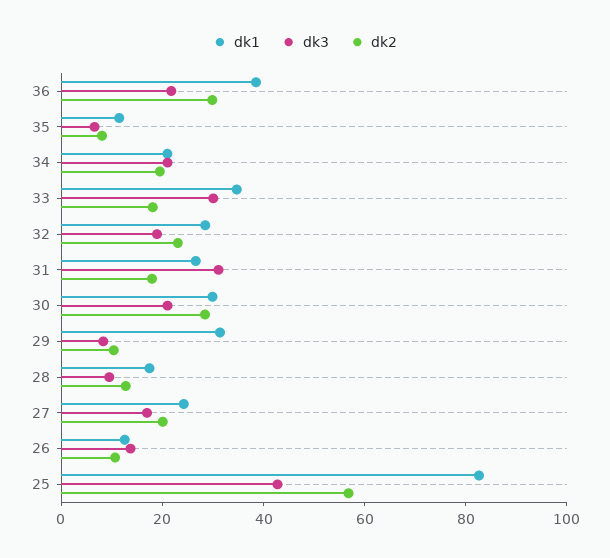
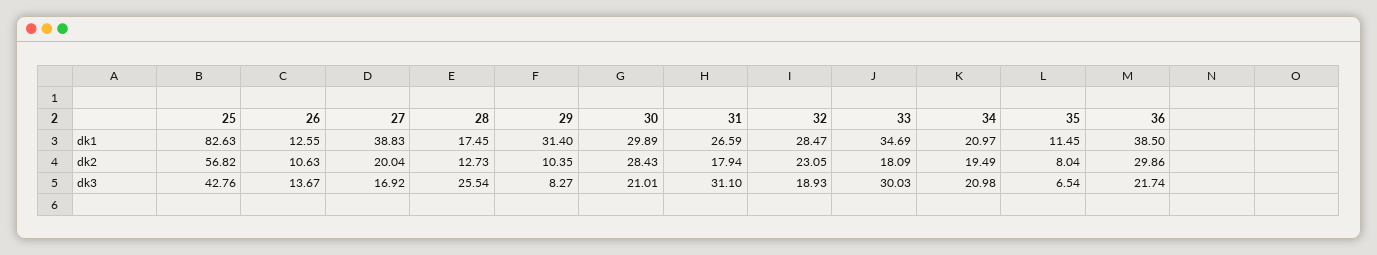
dk3, 28: 10 -> 25.54
dk1, 27: 25 -> 38.83

